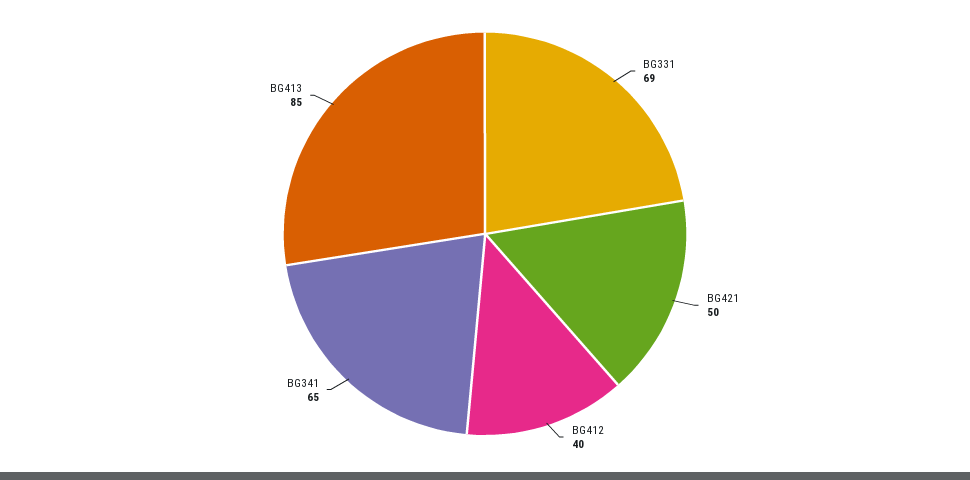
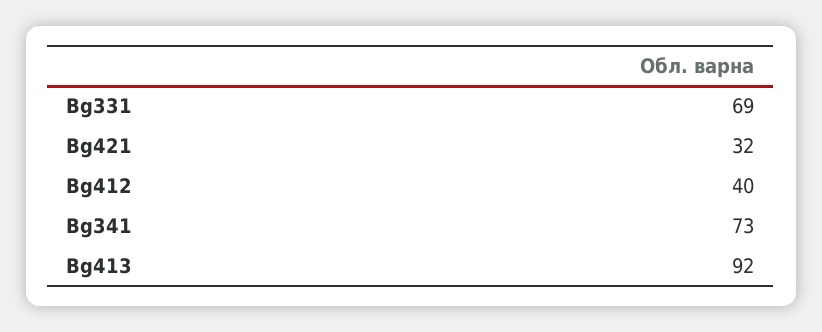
BG421: 50 -> 32
BG341: 65 -> 73
BG413: 85 -> 92

